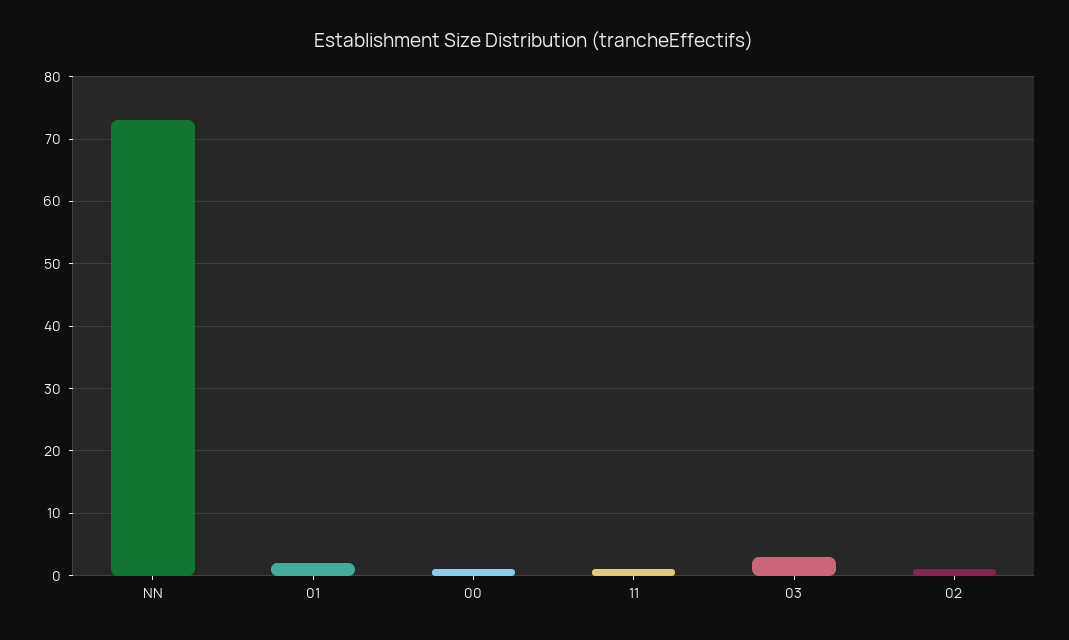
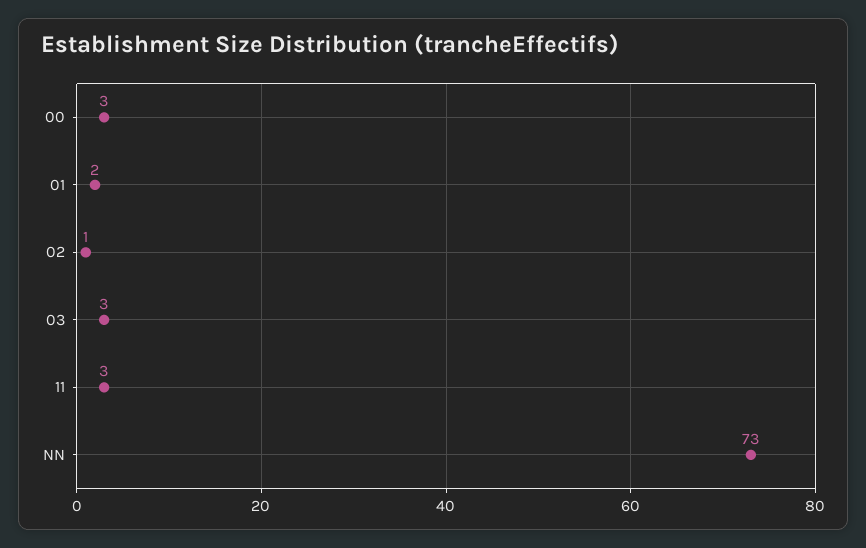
00: 1 -> 3
11: 1 -> 3

